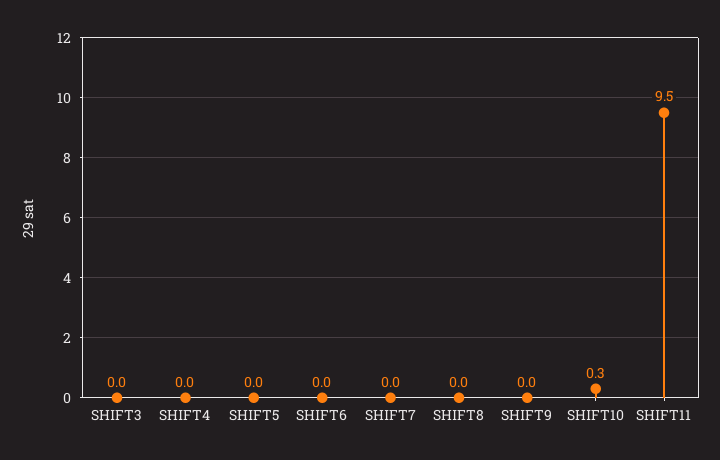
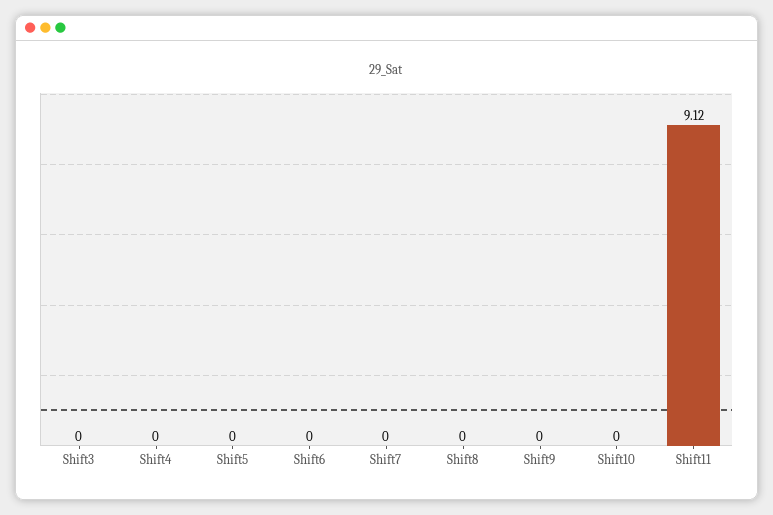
SHIFT10: 0.3 -> 0
SHIFT11: 9.5 -> 9.12

